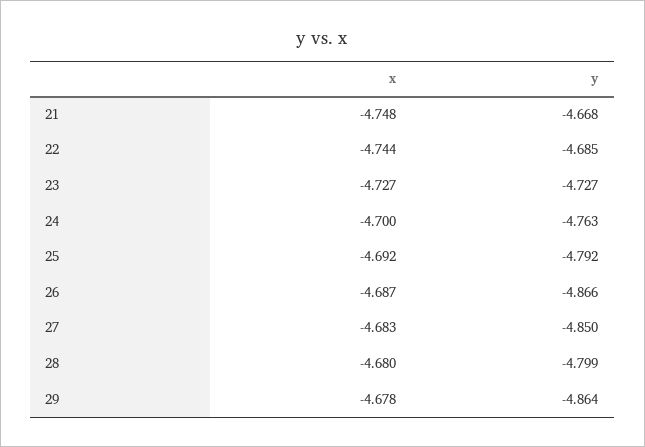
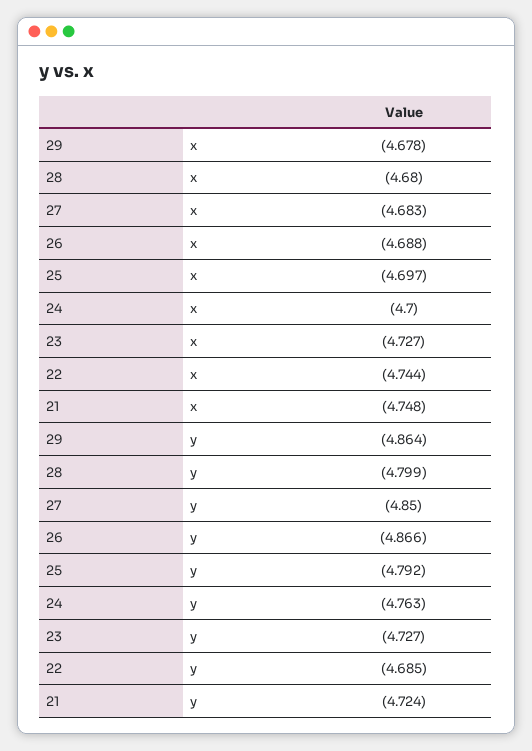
y, 21: -4.668 -> -4.724
x, 25: -4.692 -> -4.697
x, 26: -4.687 -> -4.688

